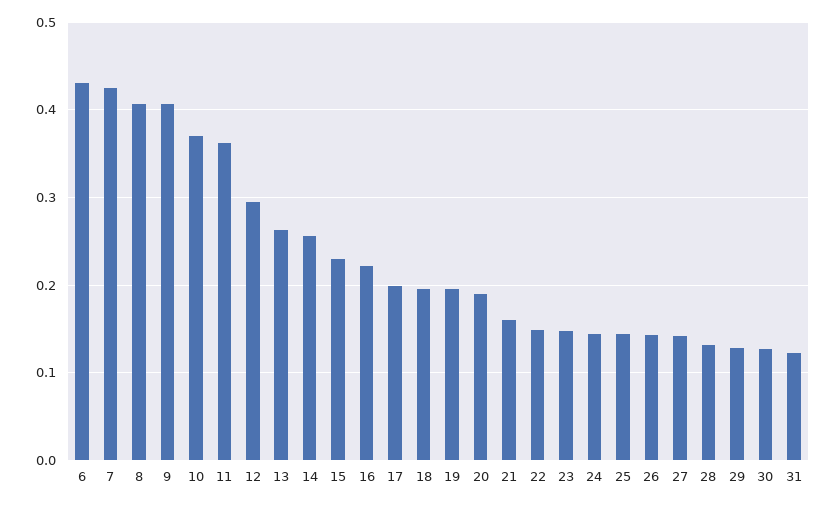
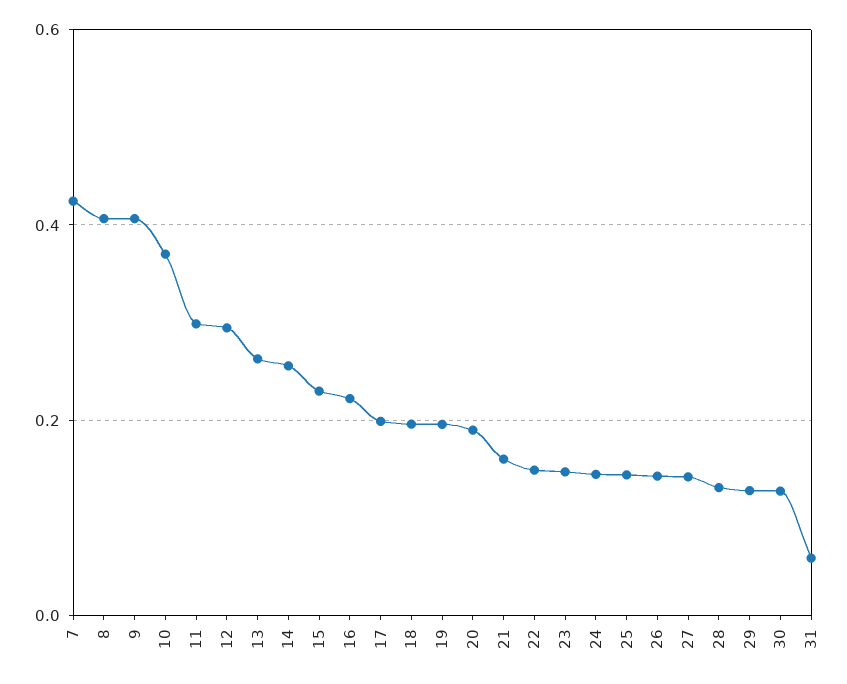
6: 0.43 -> none
11: 0.36 -> 0.3
31: 0.12 -> 0.06

